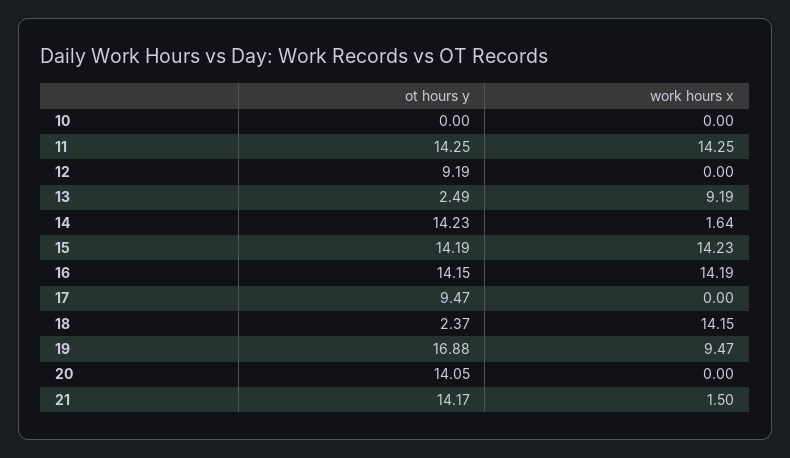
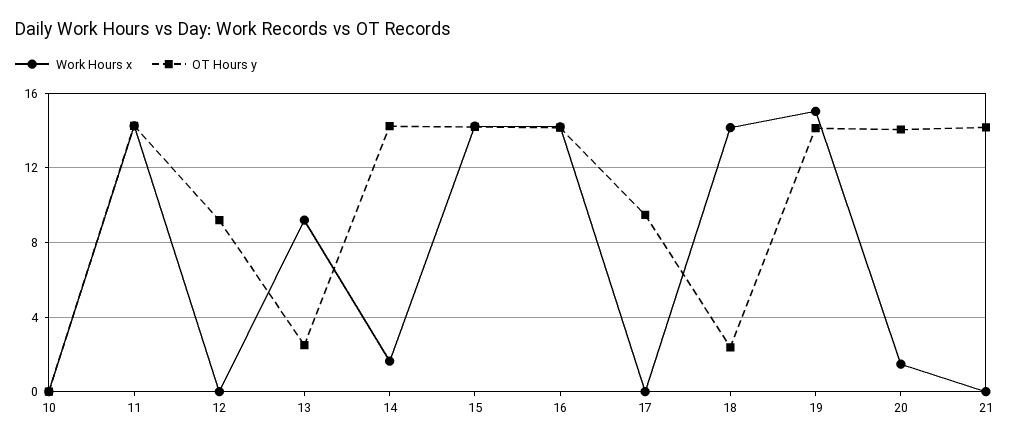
ot hours y, 19: 16.88 -> 14
work hours x, 19: 9.47 -> 15
work hours x, 20: 0 -> 1.5
work hours x, 21: 1.5 -> 0

